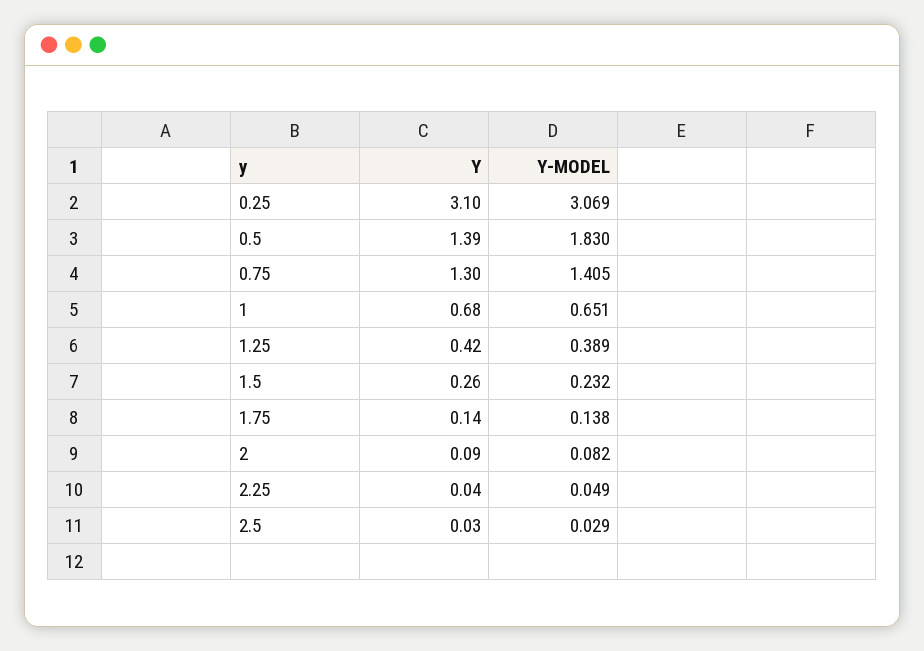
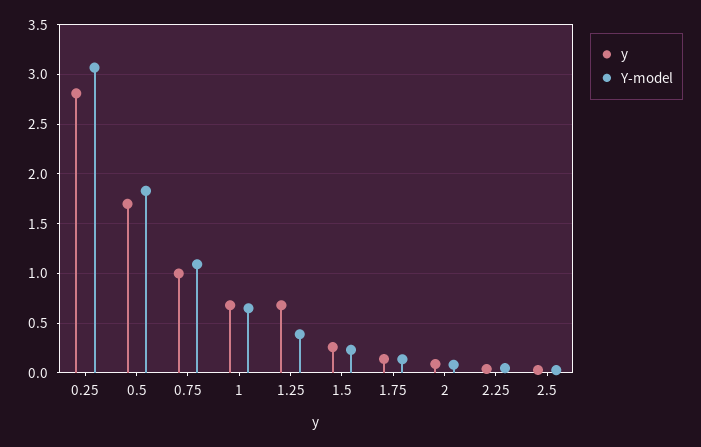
Y, 0.25: 3.1 -> 2.8
Y, 0.5: 1.39 -> 1.7
Y, 0.75: 1.3 -> 1
Y-MODEL, 0.75: 1.405 -> 1.1
Y, 1.25: 0.42 -> 0.7

